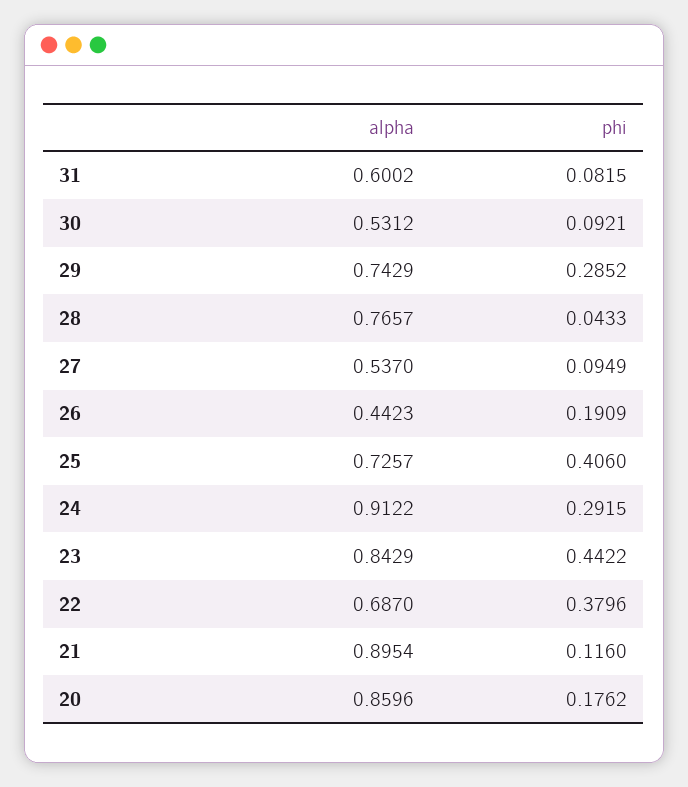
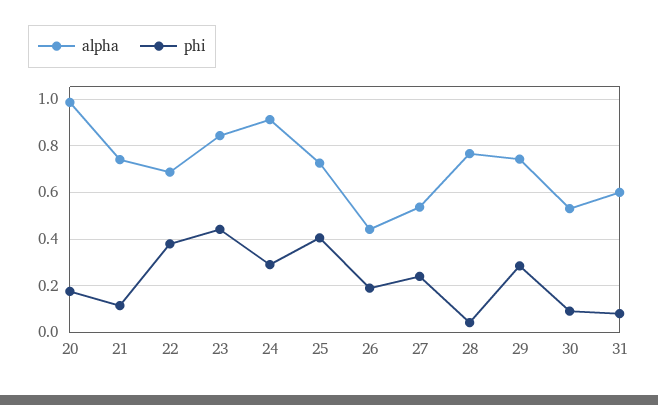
phi, 27: 0.0949 -> 0.25
alpha, 21: 0.8954 -> 0.75
alpha, 20: 0.8596 -> 1

